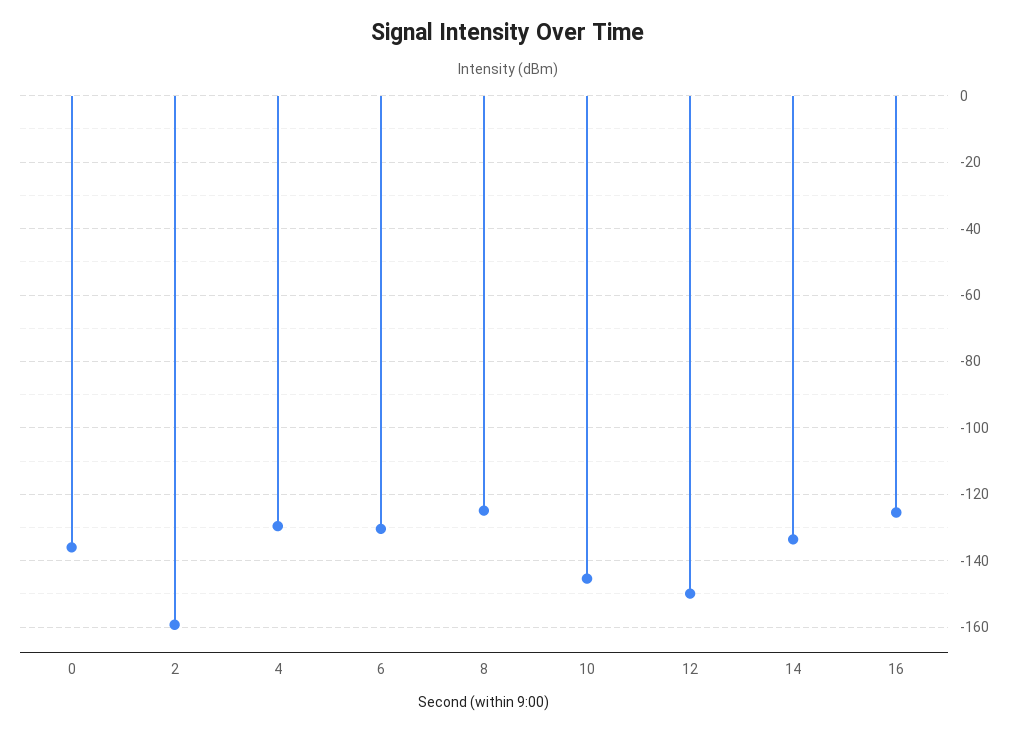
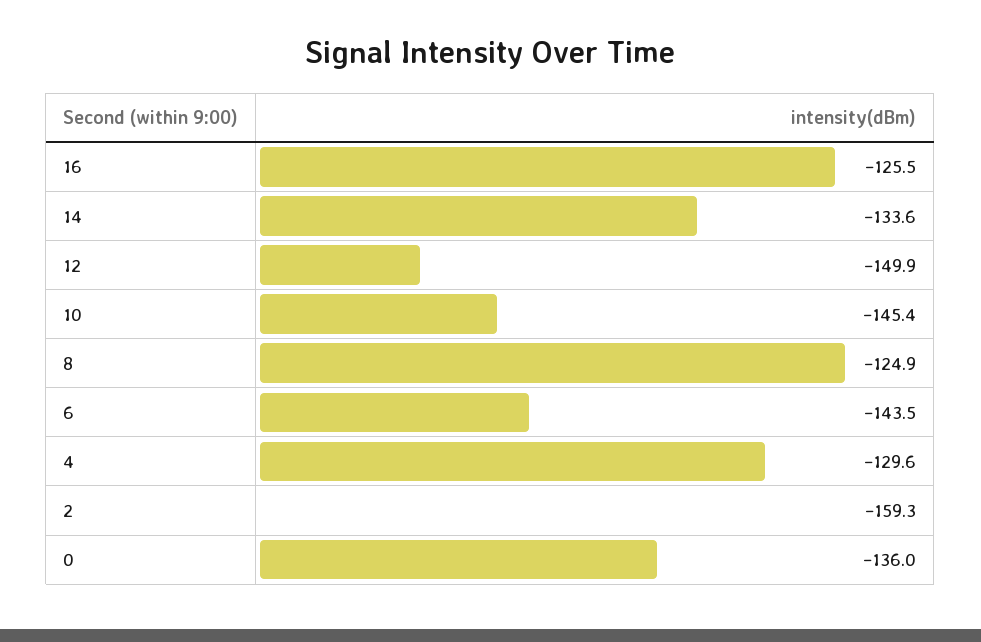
6: -130 -> -143.5

